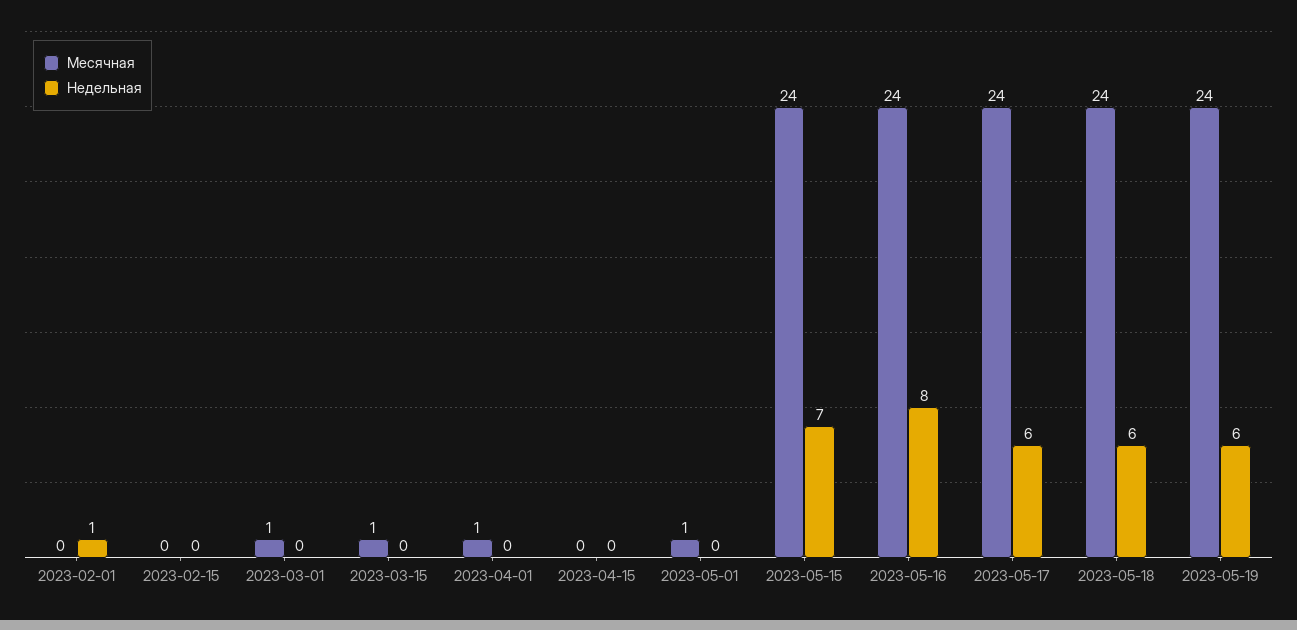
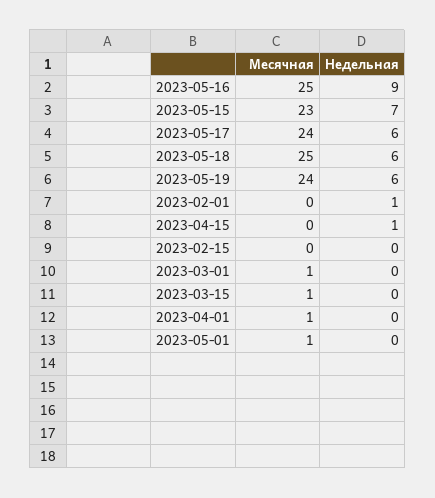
Недельная, 2023-04-15: 0 -> 1
Месячная, 2023-05-15: 24 -> 23
Месячная, 2023-05-16: 24 -> 25
Недельная, 2023-05-16: 8 -> 9
Месячная, 2023-05-18: 24 -> 25

